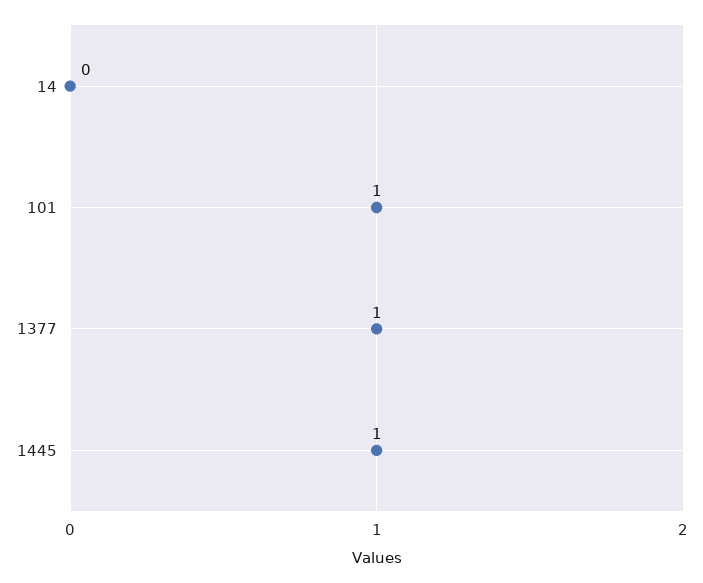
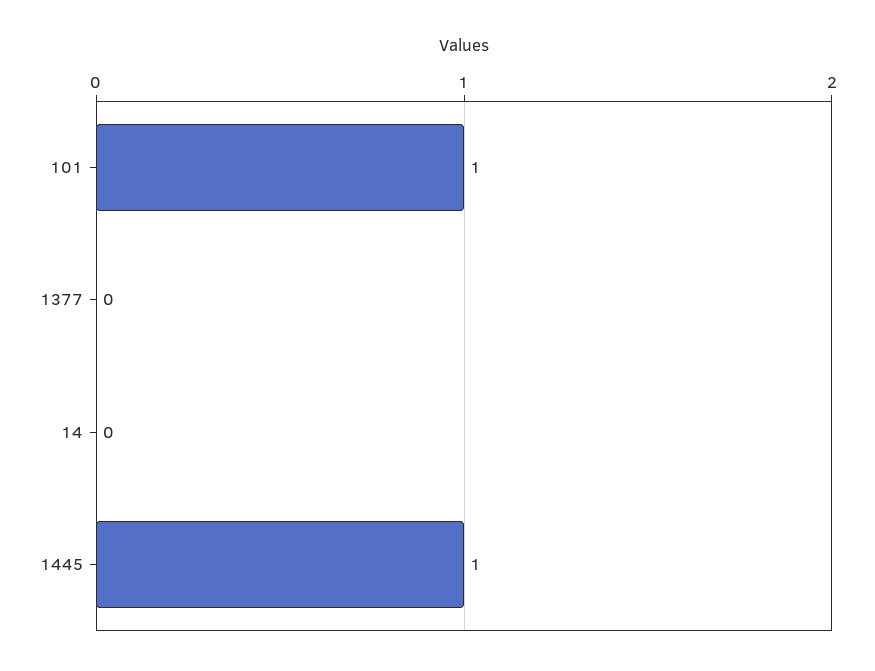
1377: 1 -> 0

